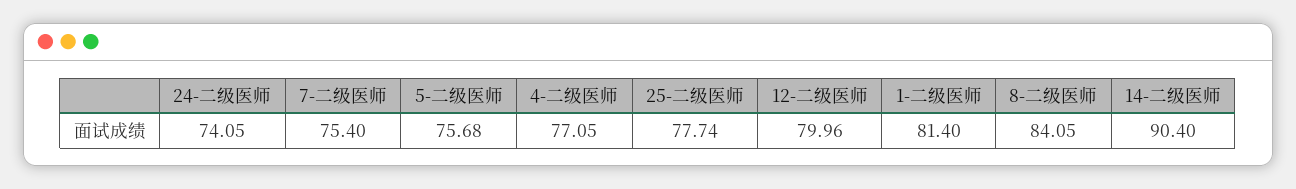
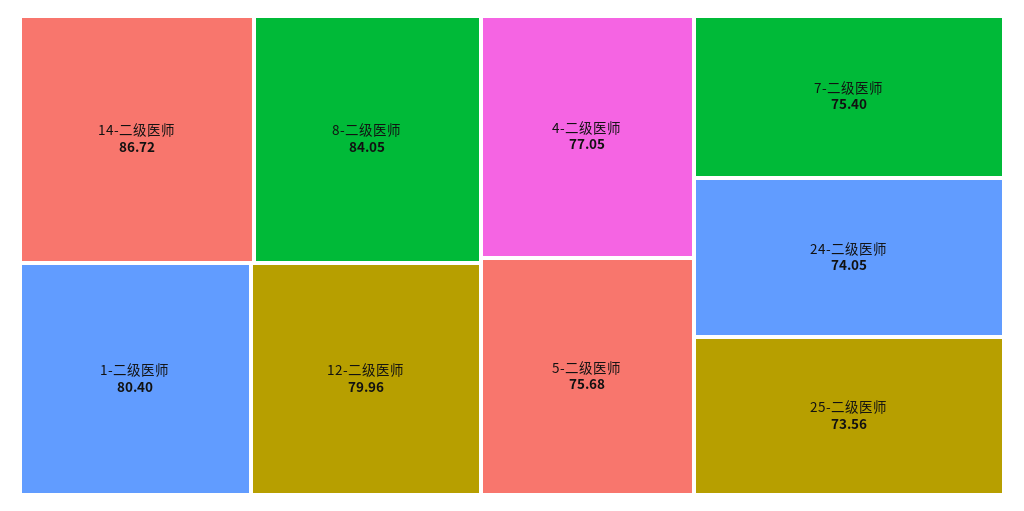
25-二级医师: 77.74 -> 73.56
1-二级医师: 81.4 -> 80.4
14-二级医师: 90.4 -> 86.72

